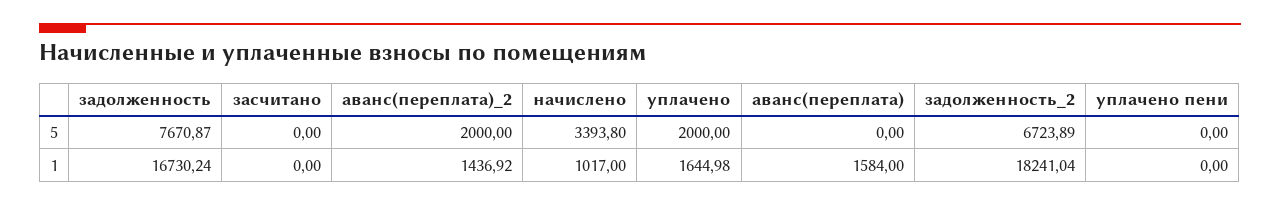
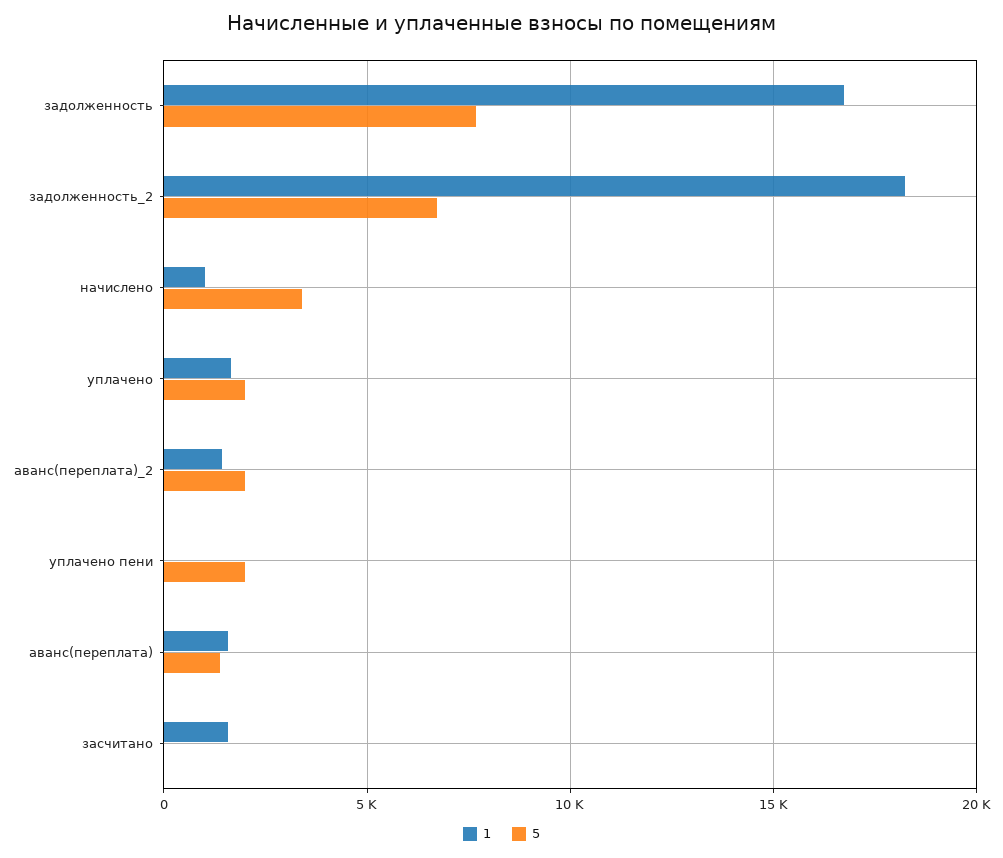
5, аванс(переплата): 0 -> 1500
5, уплачено пени: 0 -> 2000
1, засчитано: 0 -> 1500

